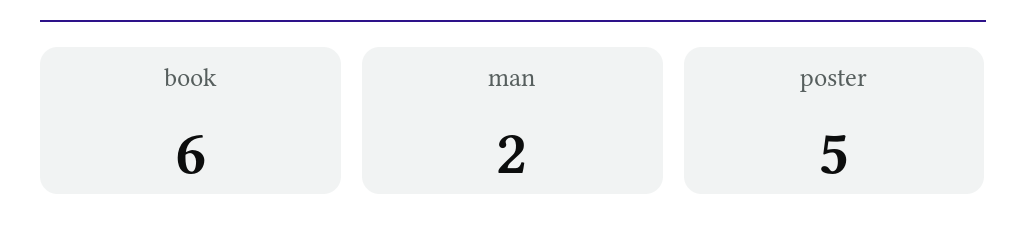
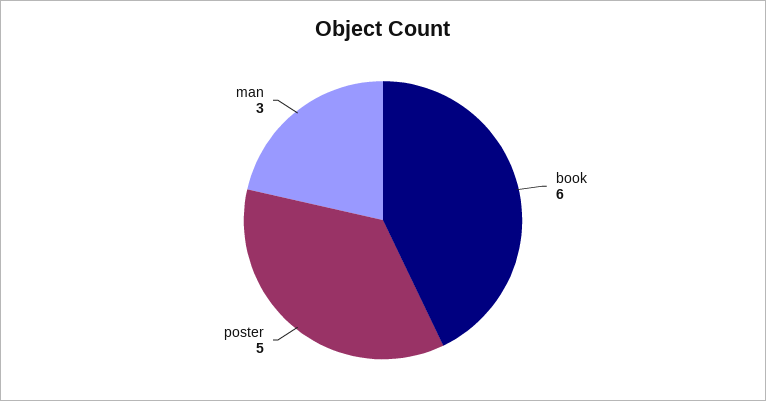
man: 2 -> 3

